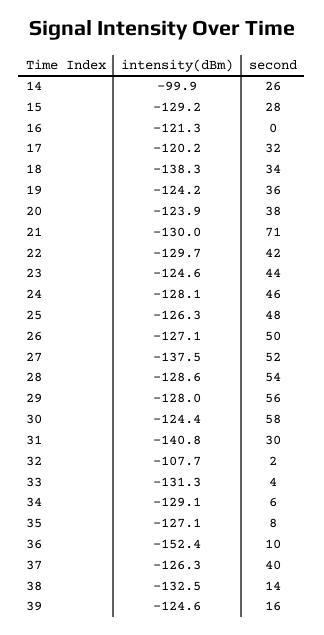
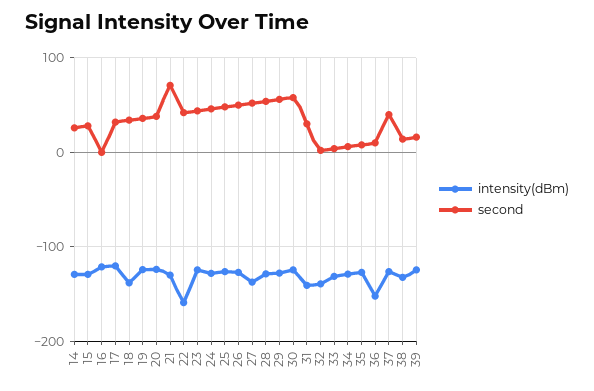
intensity(dBm), 14: -99.9 -> -130
intensity(dBm), 22: -129.7 -> -160
intensity(dBm), 32: -107.7 -> -140

